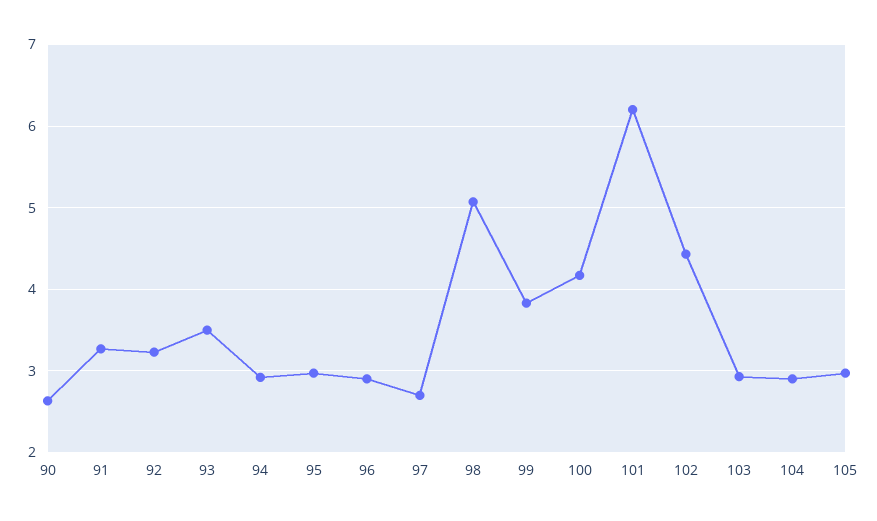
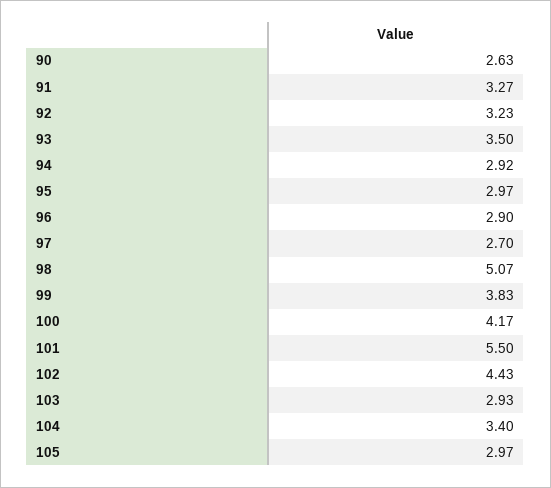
101: 6.2 -> 5.5
104: 2.9 -> 3.4

